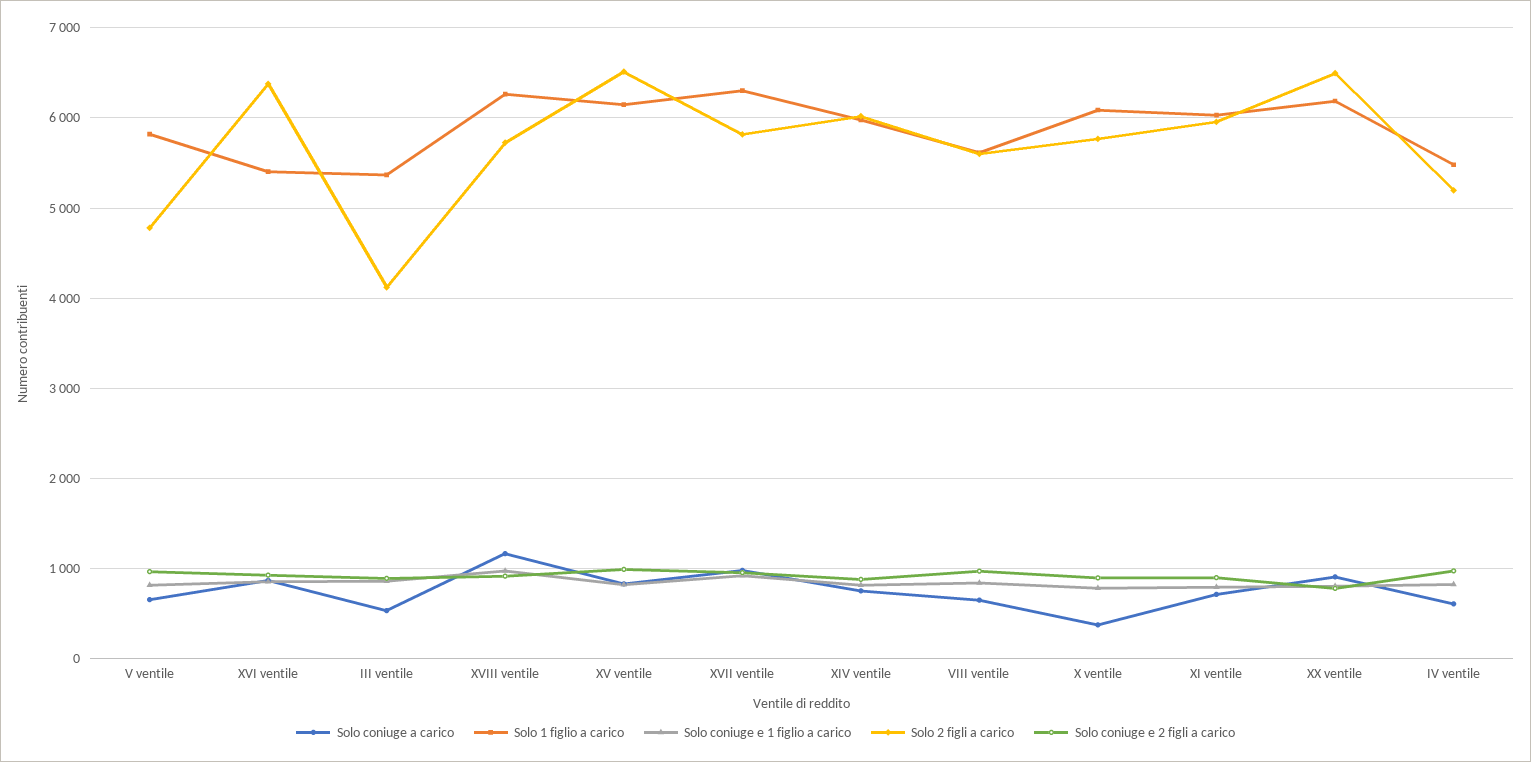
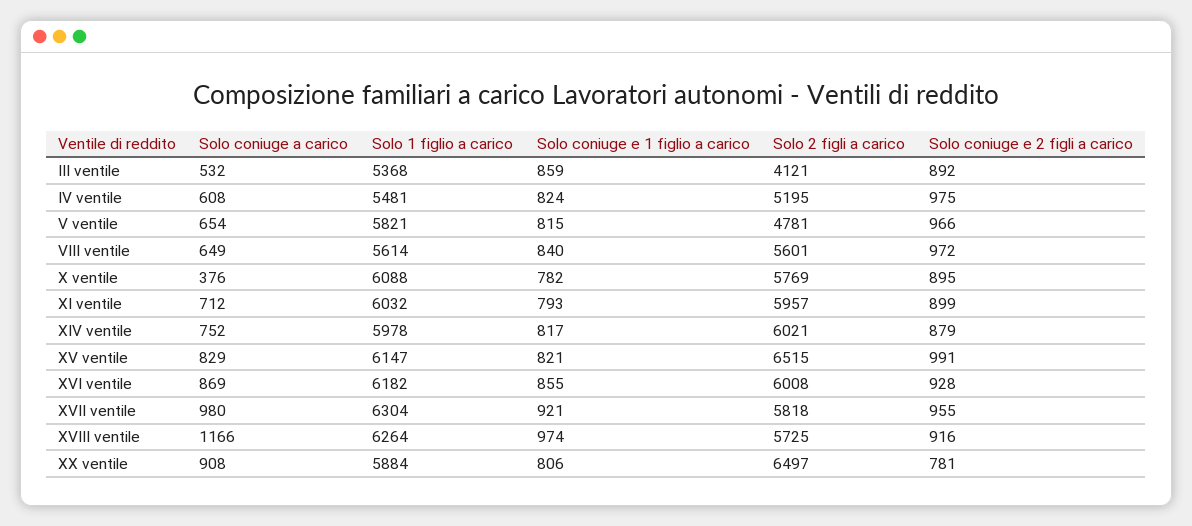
Solo 1 figlio a carico, XVI ventile: 5400 -> 6182
Solo 2 figli a carico, XVI ventile: 6400 -> 6008
Solo 1 figlio a carico, XX ventile: 6200 -> 5884

